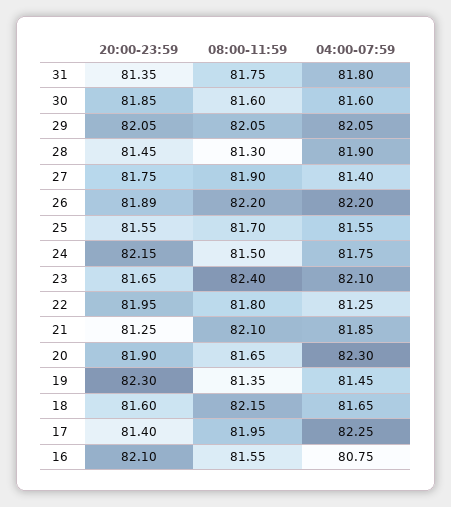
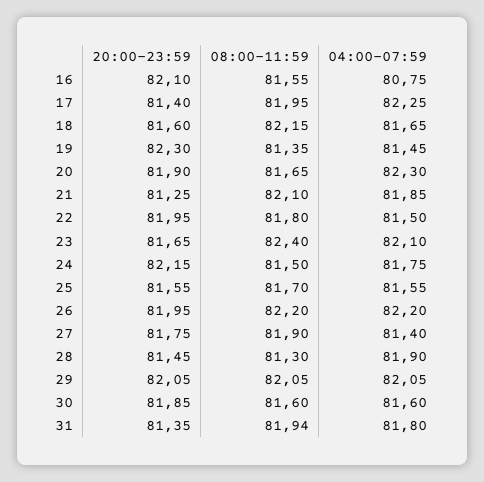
08:00-11:59, 31: 81.75 -> 81.94
20:00-23:59, 26: 81.89 -> 81.95
04:00-07:59, 22: 81.25 -> 81.5

